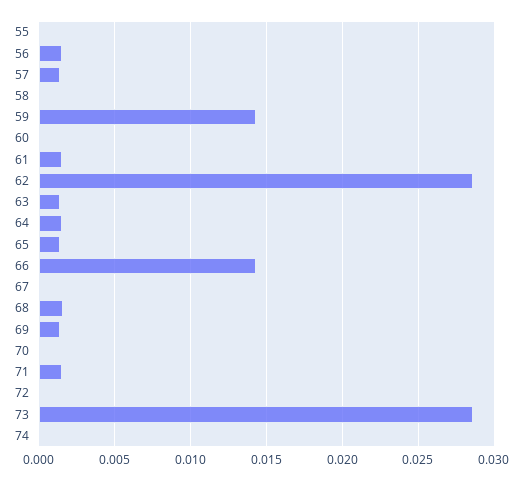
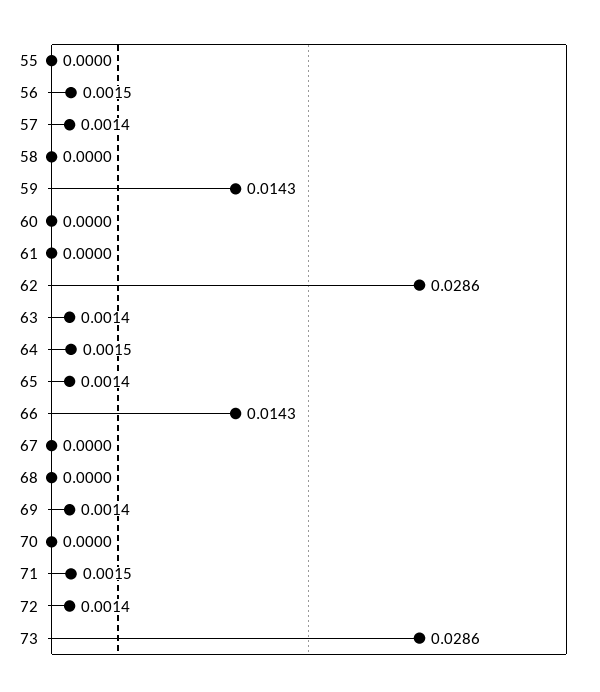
61: 0.0015 -> 0
68: 0.0015 -> 0
72: 0 -> 0.0014
74: 0 -> none

